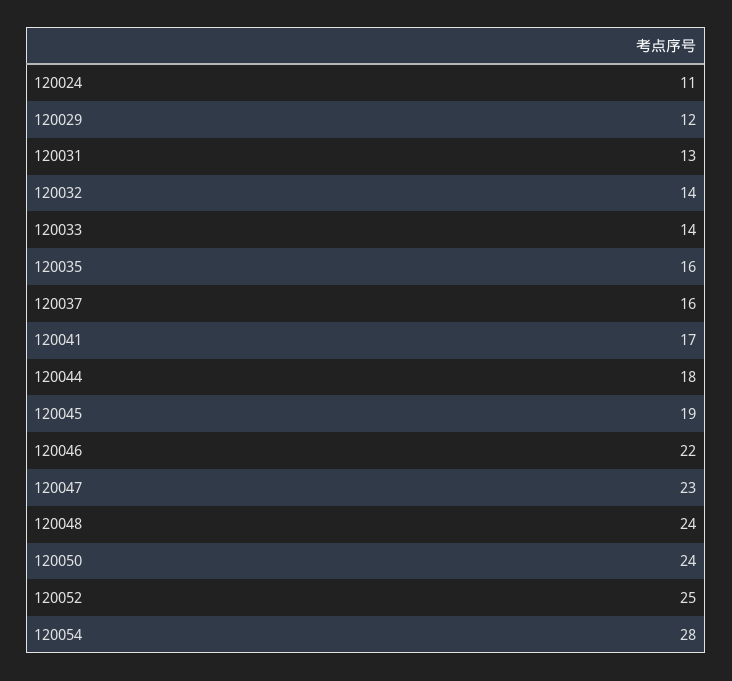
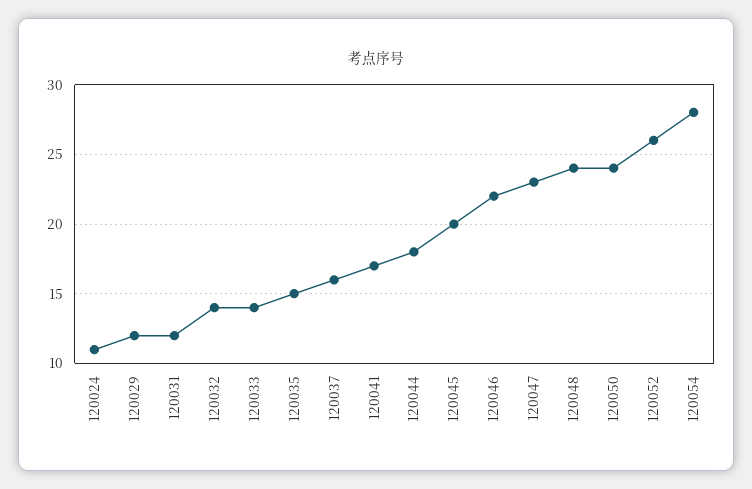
120031: 13 -> 12
120035: 16 -> 15
120045: 19 -> 20
120052: 25 -> 26

